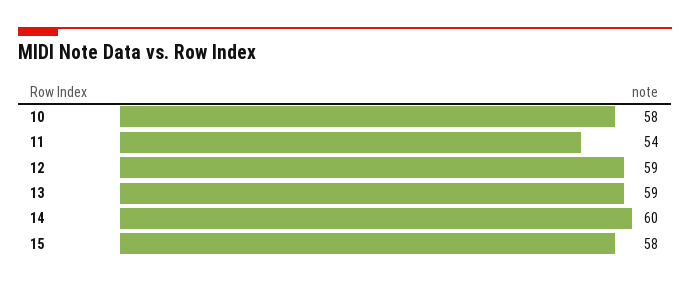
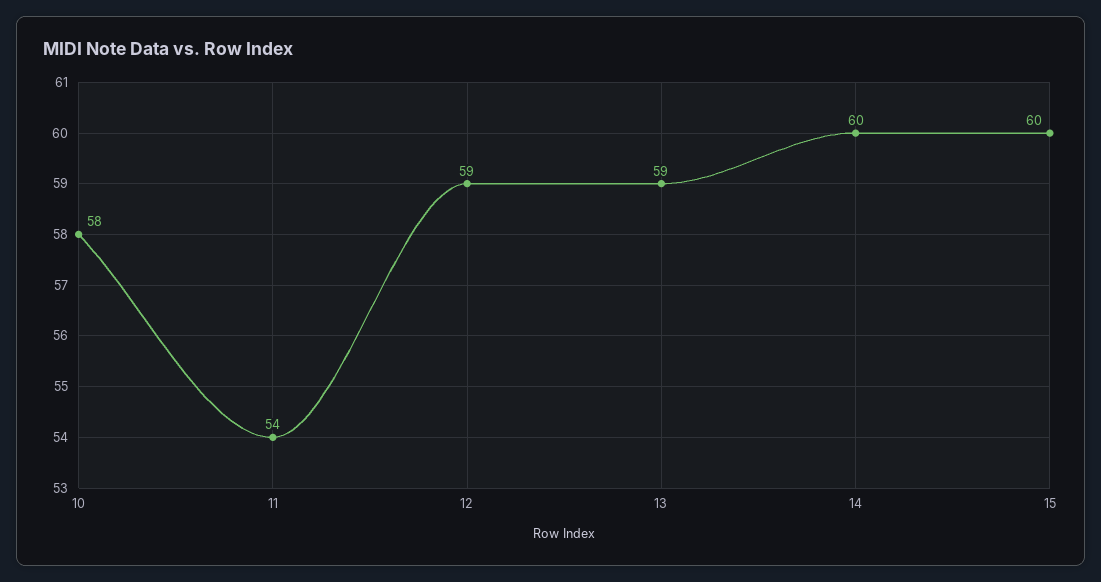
15: 58 -> 60

